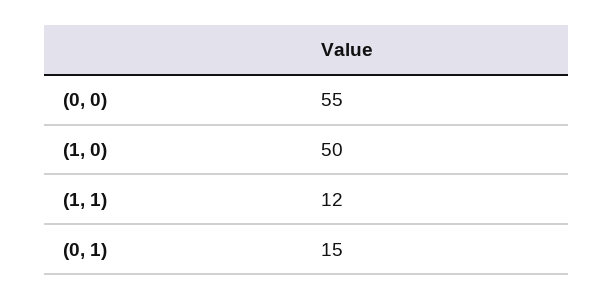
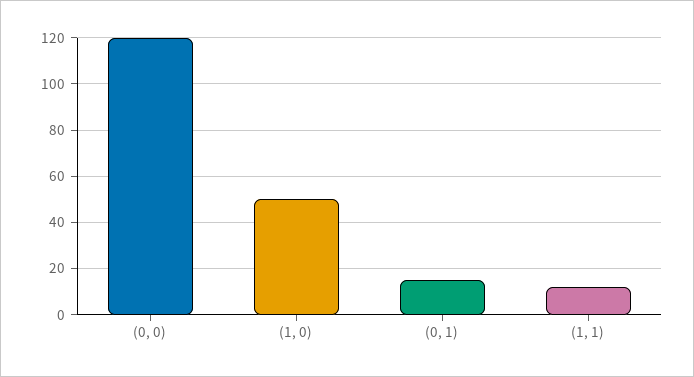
(0, 0): 55 -> 120

